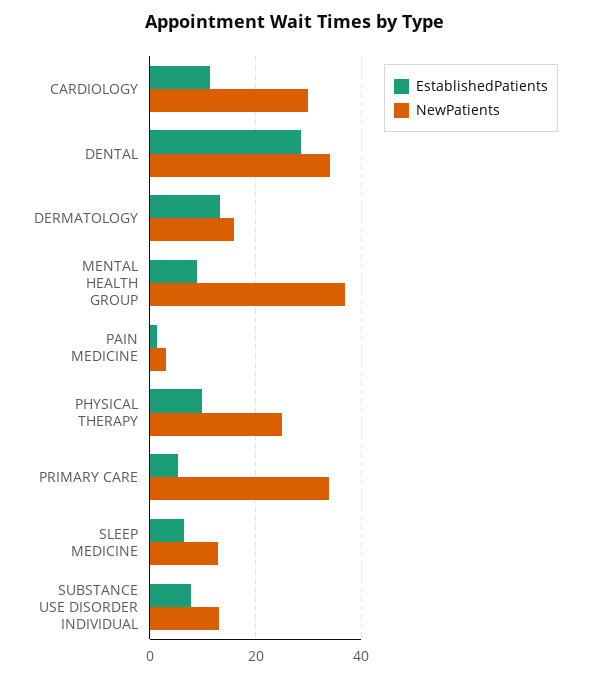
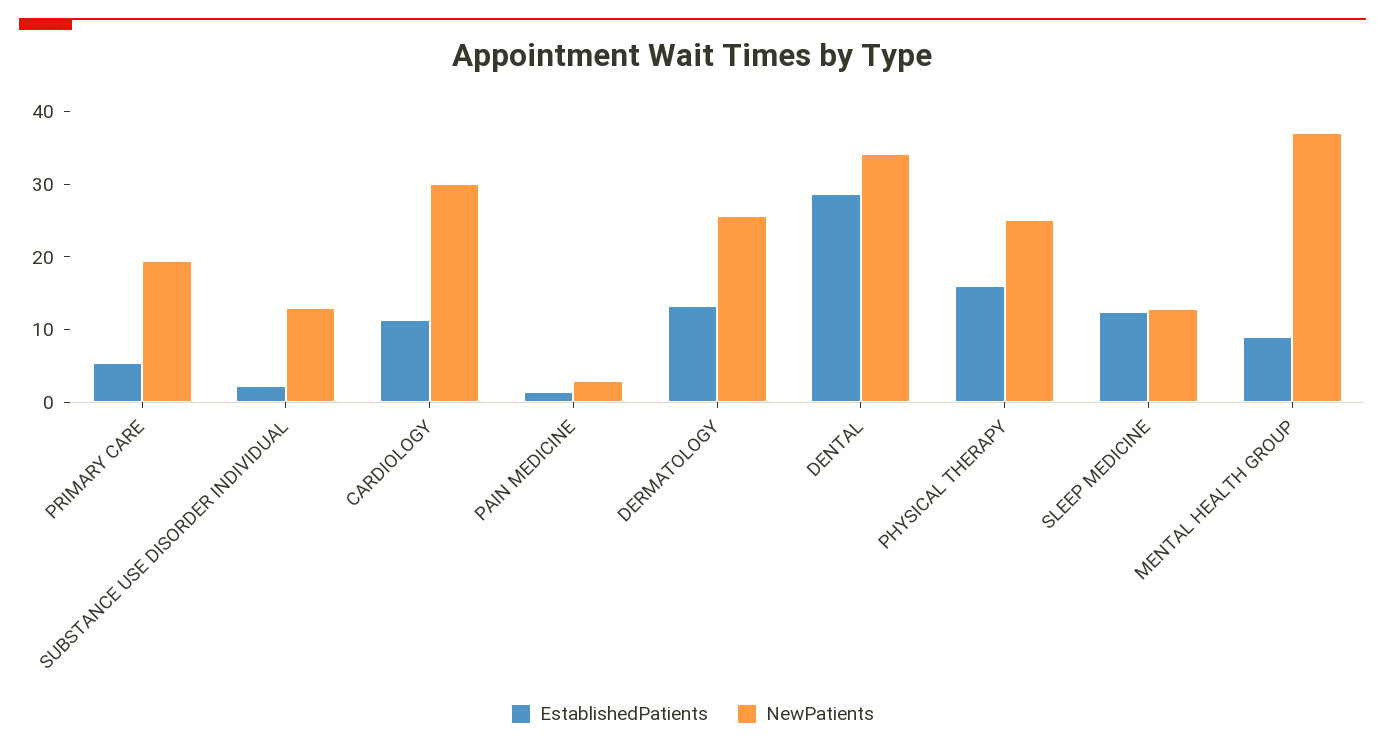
NewPatients, DERMATOLOGY: 16 -> 26
EstablishedPatients, PHYSICAL THERAPY: 10 -> 16
NewPatients, PRIMARY CARE: 34 -> 20
EstablishedPatients, SLEEP MEDICINE: 6 -> 12
EstablishedPatients, SUBSTANCE USE DISORDER INDIVIDUAL: 8 -> 2

